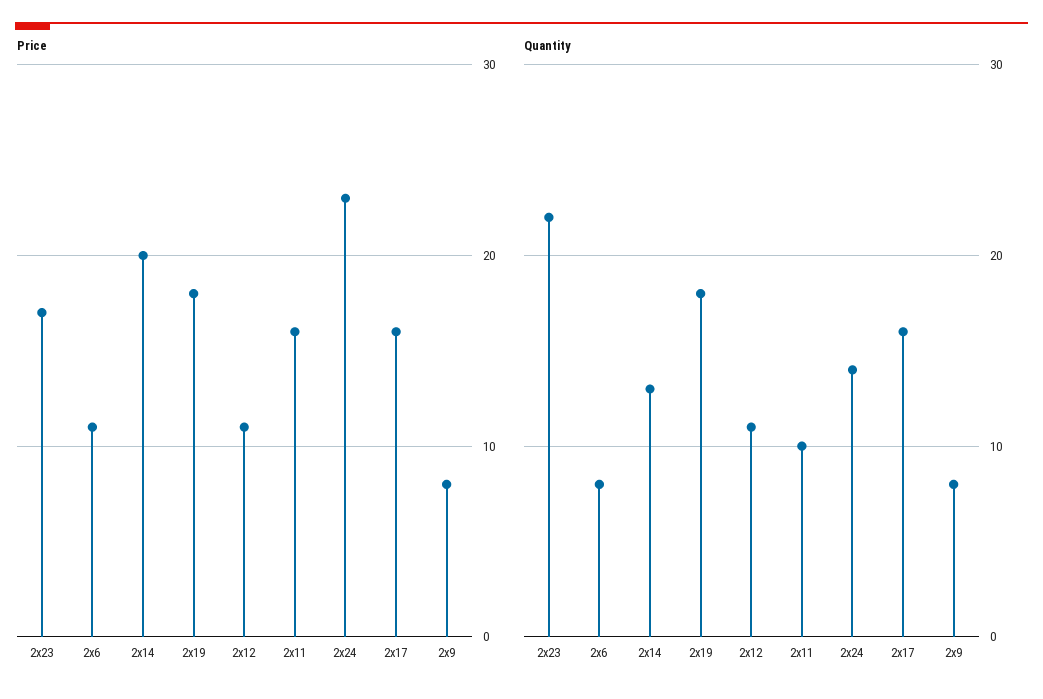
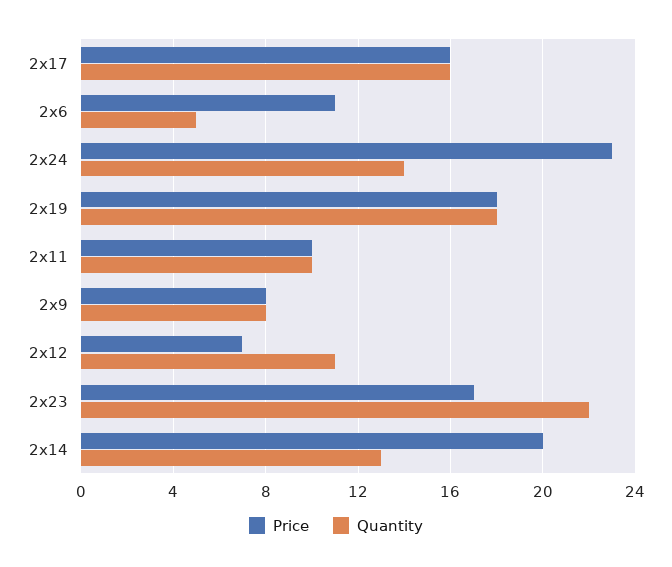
Price, 2x12: 11 -> 7
Price, 2x11: 16 -> 10
Quantity, 2x6: 8 -> 5

